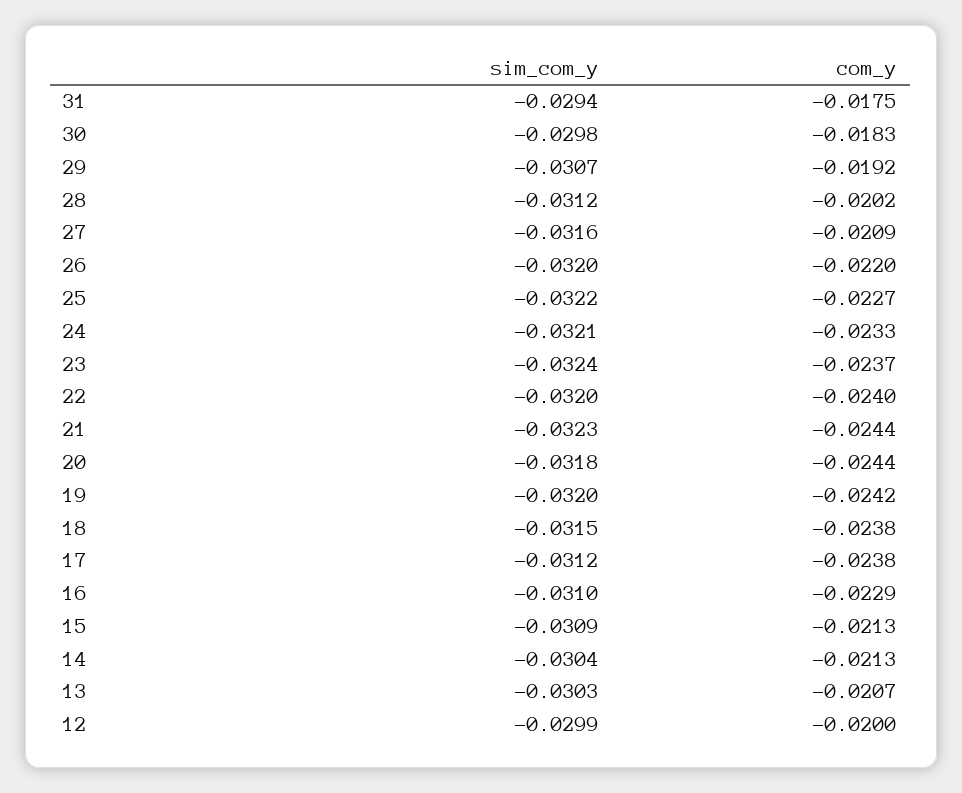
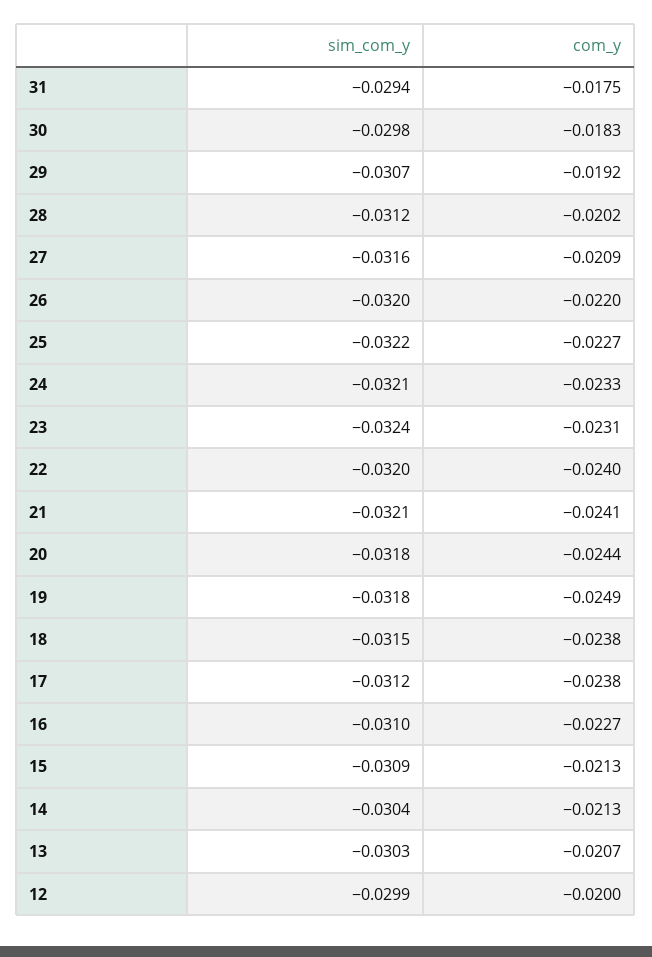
com_y, 23: -0.0237 -> -0.0231
sim_com_y, 21: -0.0323 -> -0.0321
com_y, 21: -0.0244 -> -0.0241
sim_com_y, 19: -0.032 -> -0.0318
com_y, 19: -0.0242 -> -0.0249
com_y, 16: -0.0229 -> -0.0227

